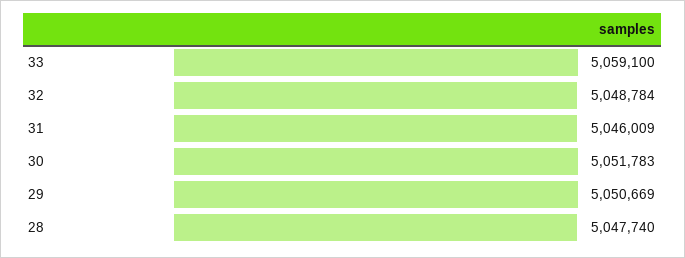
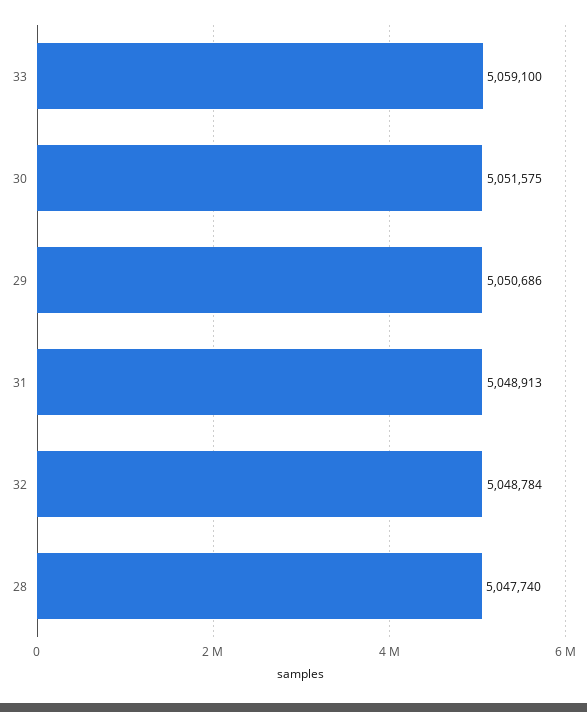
31: 5046009 -> 5048913
30: 5051783 -> 5051575
29: 5050669 -> 5050686

